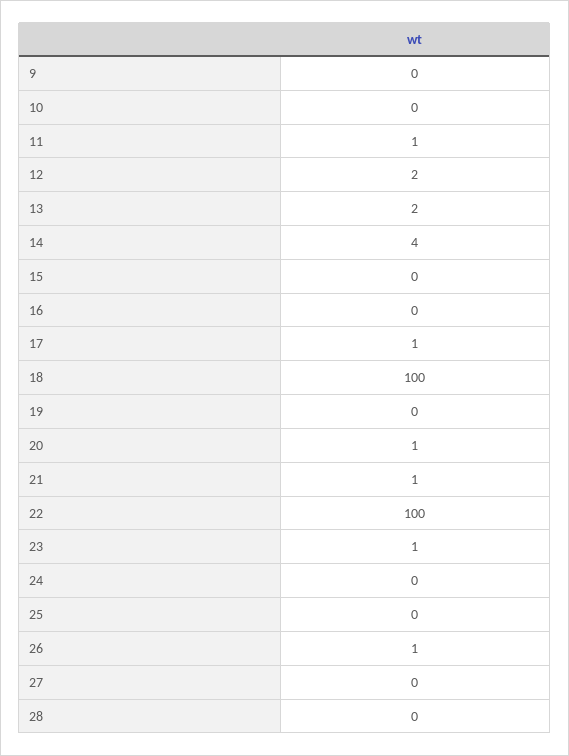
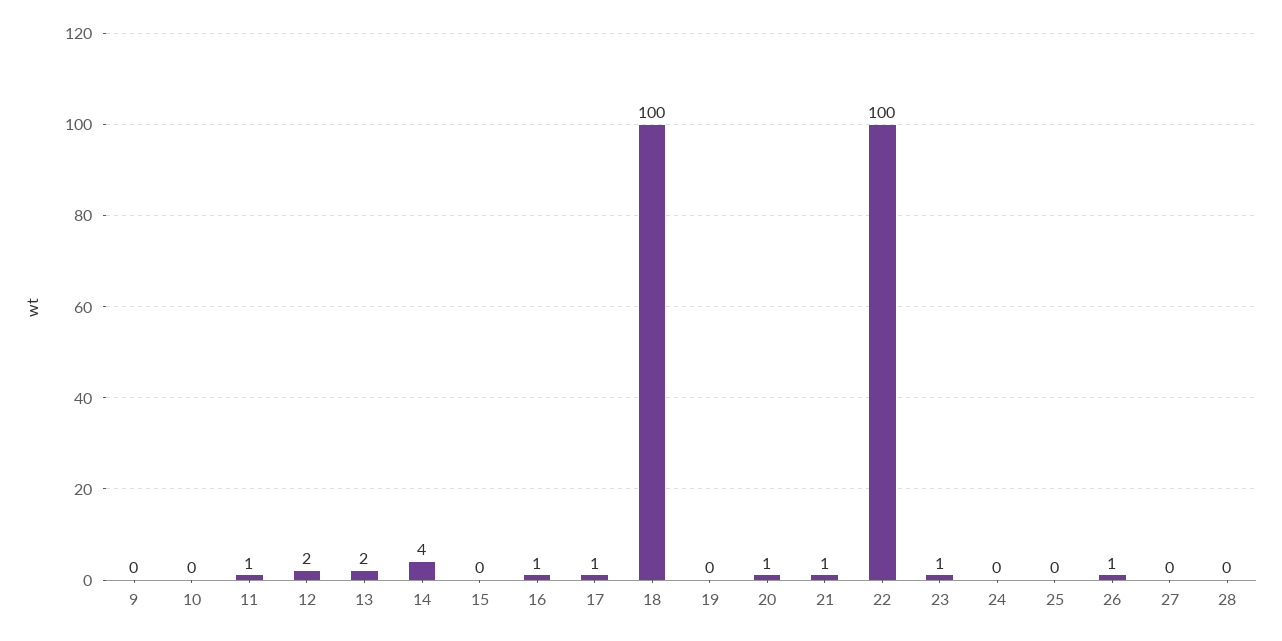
16: 0 -> 1

